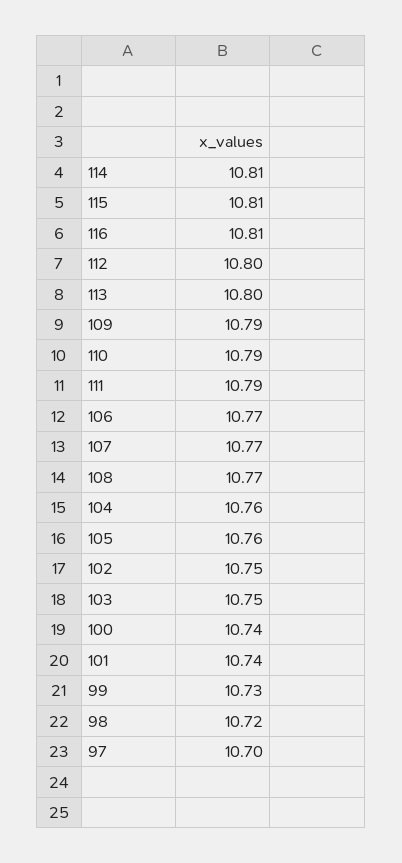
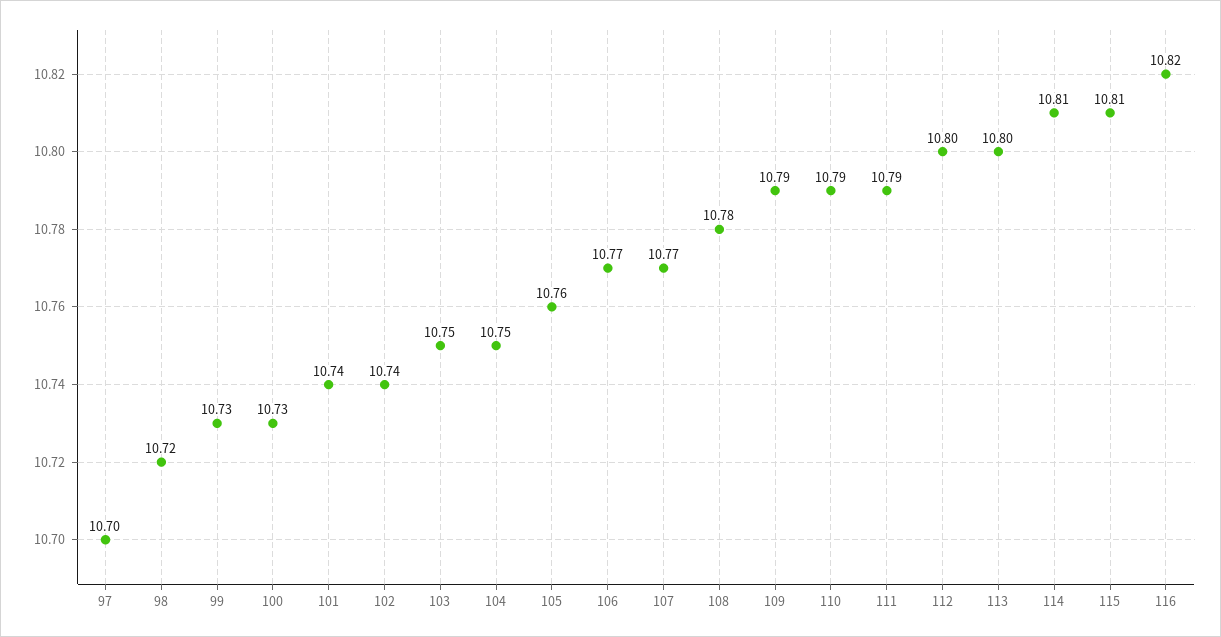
116: 10.81 -> 10.82
108: 10.77 -> 10.78
104: 10.76 -> 10.75
102: 10.75 -> 10.74
100: 10.74 -> 10.73

